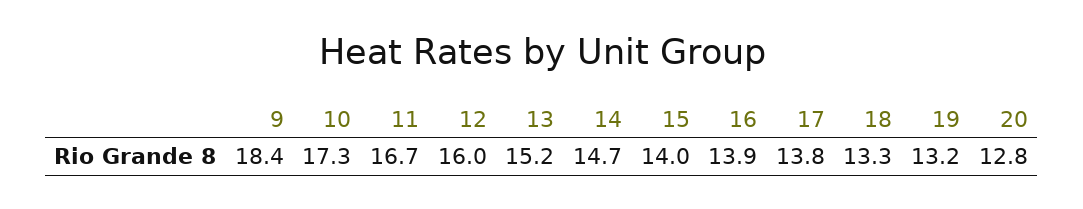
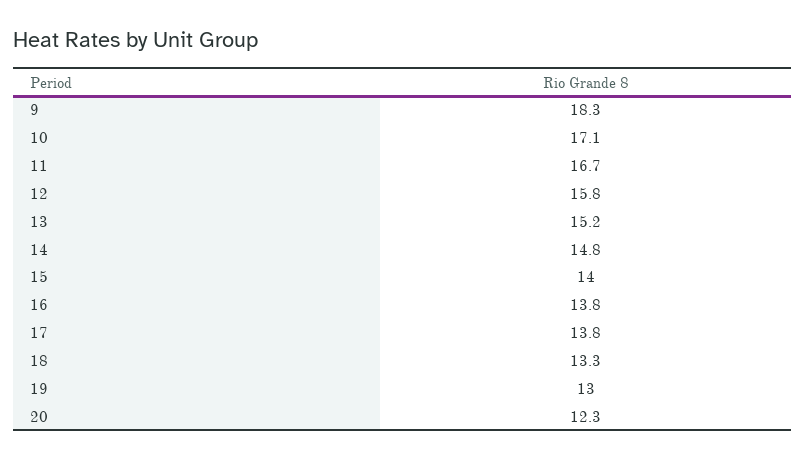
9: 18.4 -> 18.3
10: 17.3 -> 17.1
12: 16 -> 15.8
14: 14.7 -> 14.8
16: 13.9 -> 13.8
19: 13.2 -> 13
20: 12.8 -> 12.3

